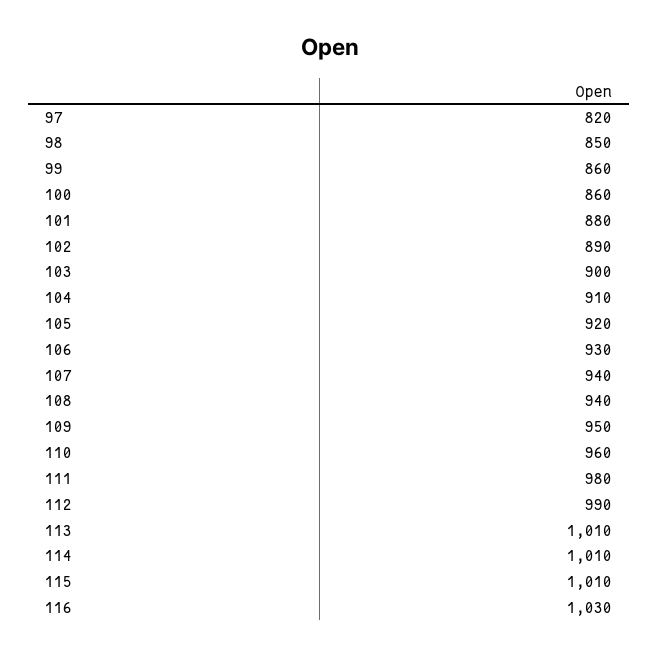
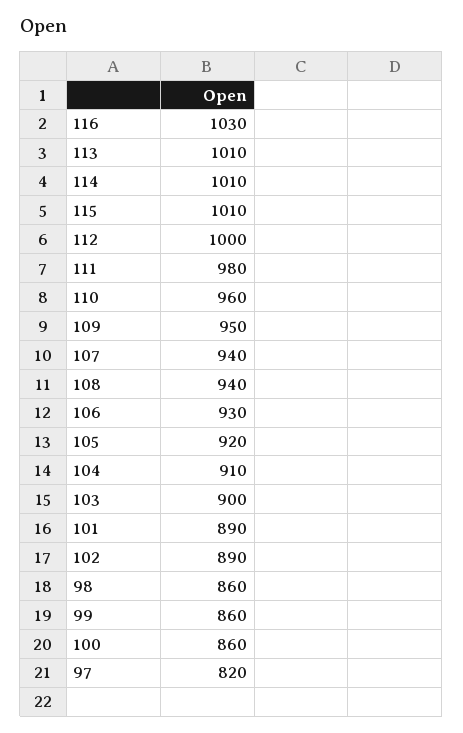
98: 850 -> 860
101: 880 -> 890
112: 990 -> 1000

